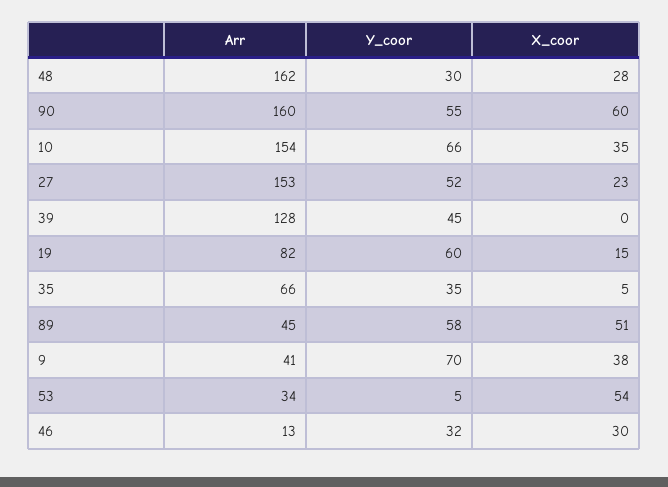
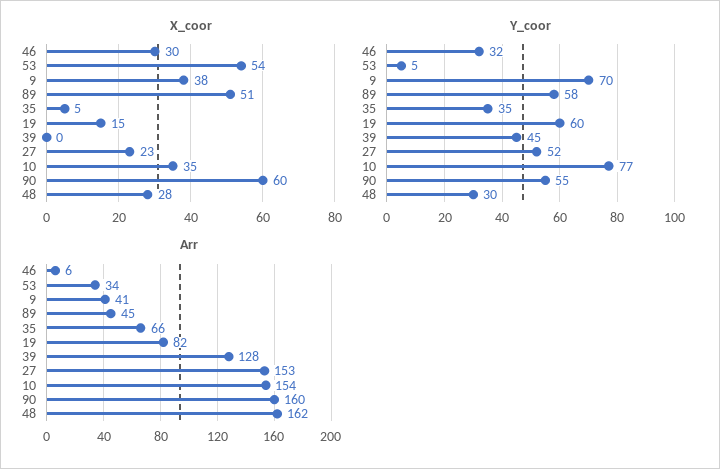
Y_coor, 10: 66 -> 77
Arr, 46: 13 -> 6

